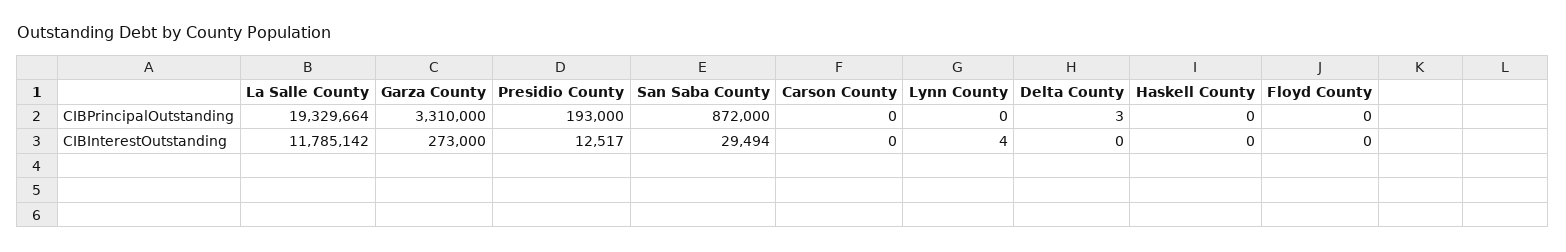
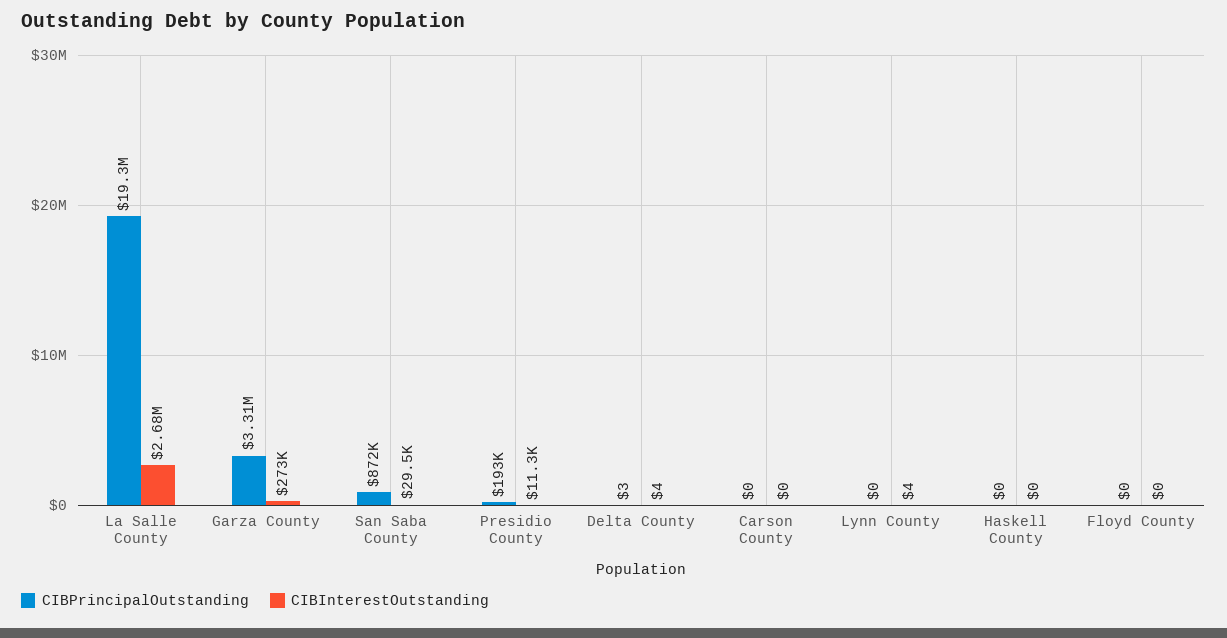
CIBInterestOutstanding, La Salle County: 11785142 -> 2680000
CIBInterestOutstanding, Presidio County: 12517 -> 11300
CIBInterestOutstanding, Delta County: 0 -> 4

